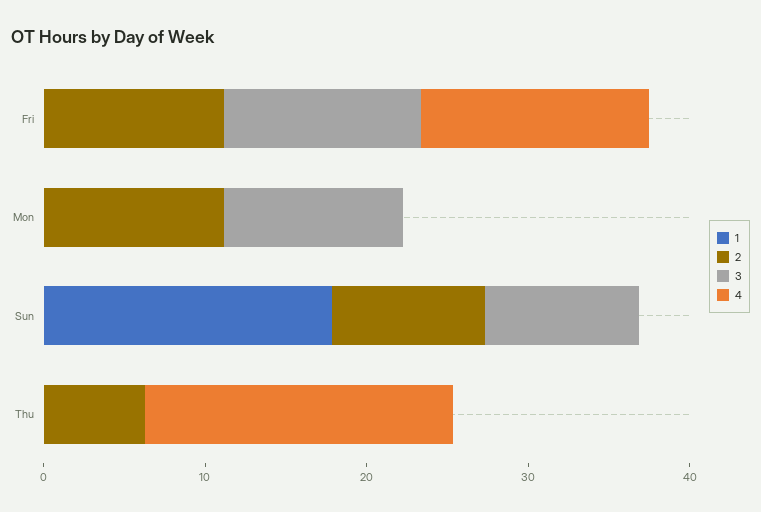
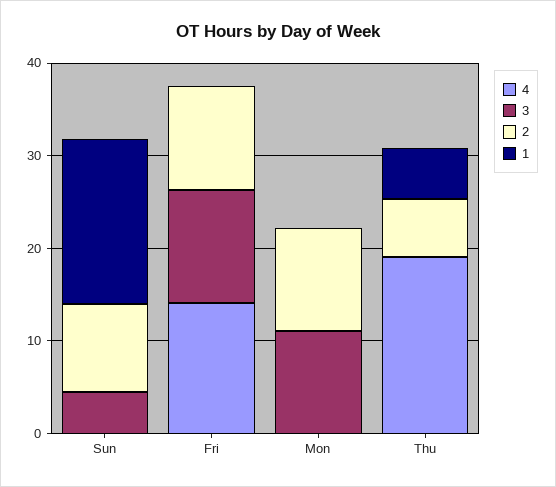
3, Sun: 10 -> 4
1, Thu: 0 -> 6

